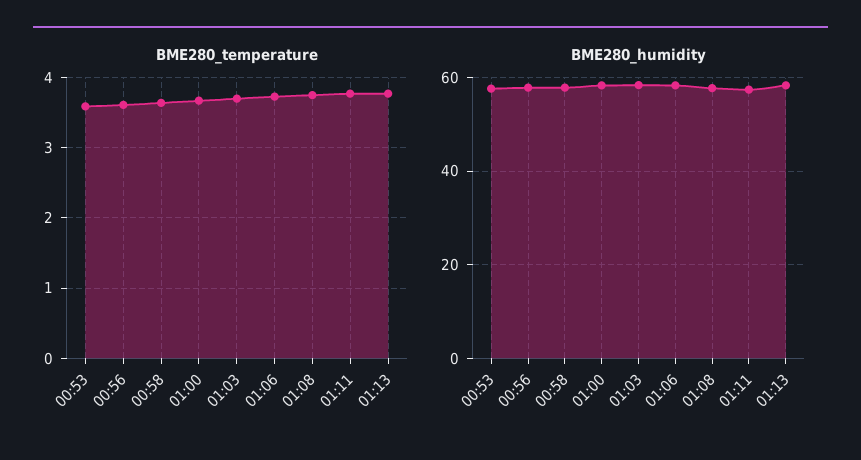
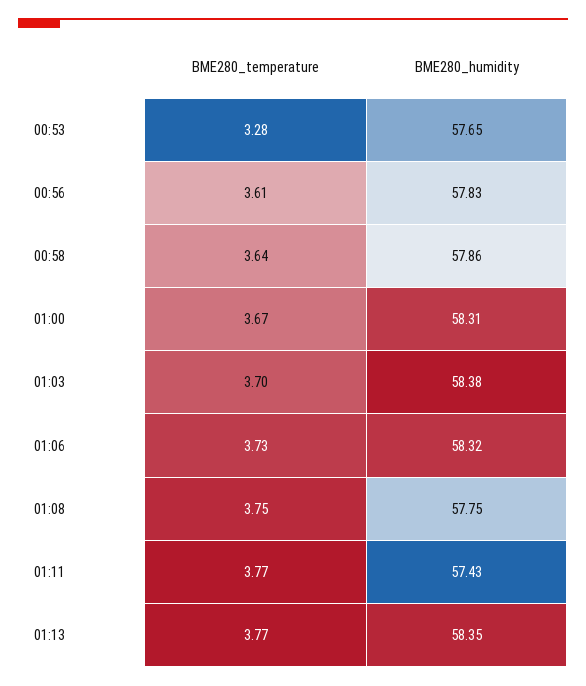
BME280_temperature, 00:53: 3.6 -> 3.28

